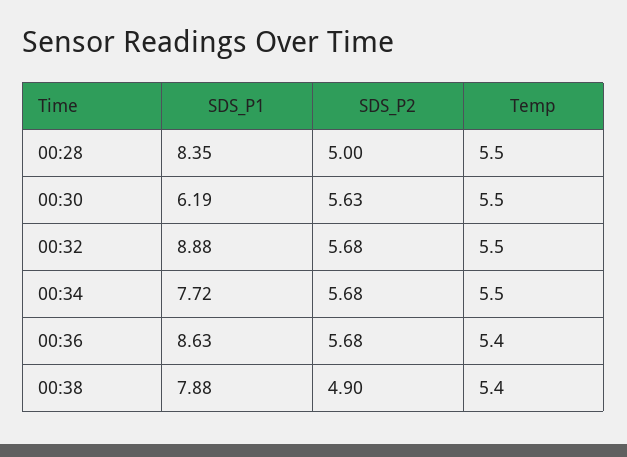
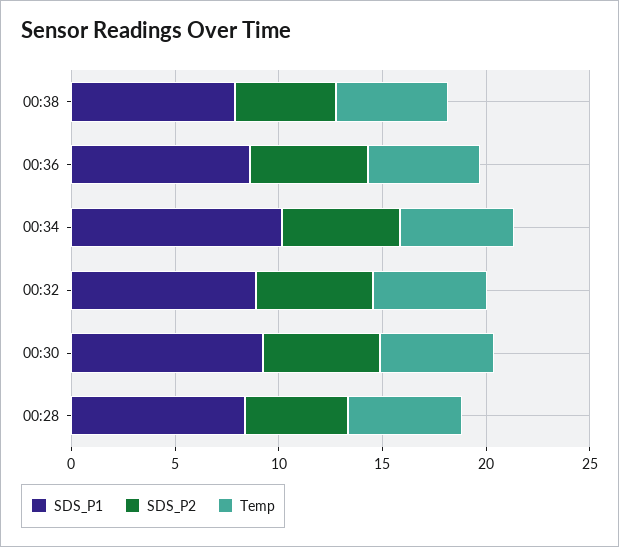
SDS_P1, 00:30: 6.19 -> 9
SDS_P1, 00:34: 7.72 -> 10

